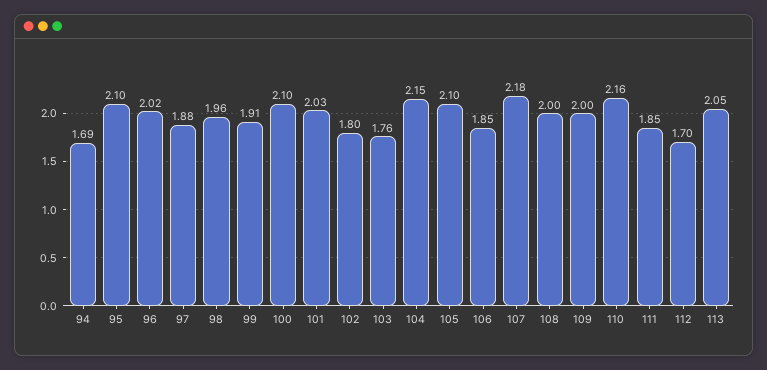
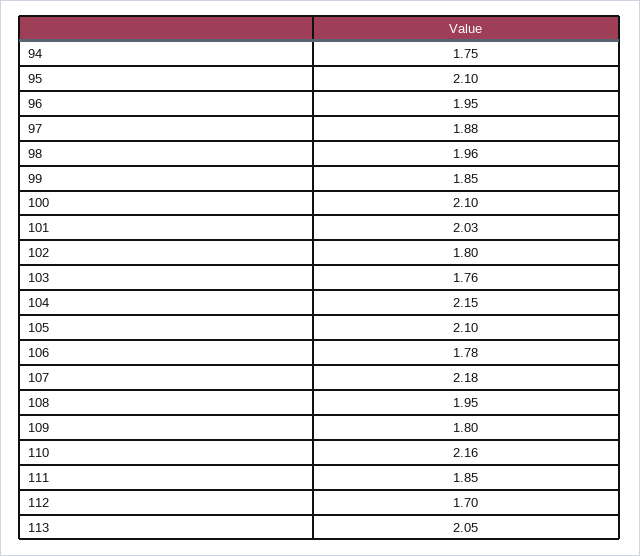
94: 1.69 -> 1.75
96: 2.02 -> 1.95
99: 1.91 -> 1.85
106: 1.85 -> 1.78
108: 2 -> 1.95
109: 2 -> 1.8

